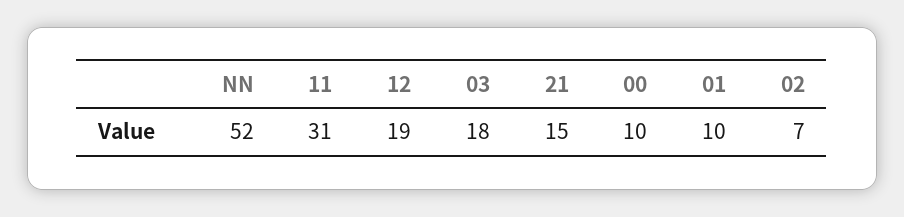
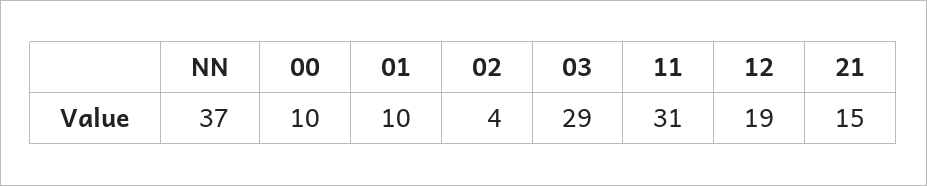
NN: 52 -> 37
03: 18 -> 29
02: 7 -> 4

